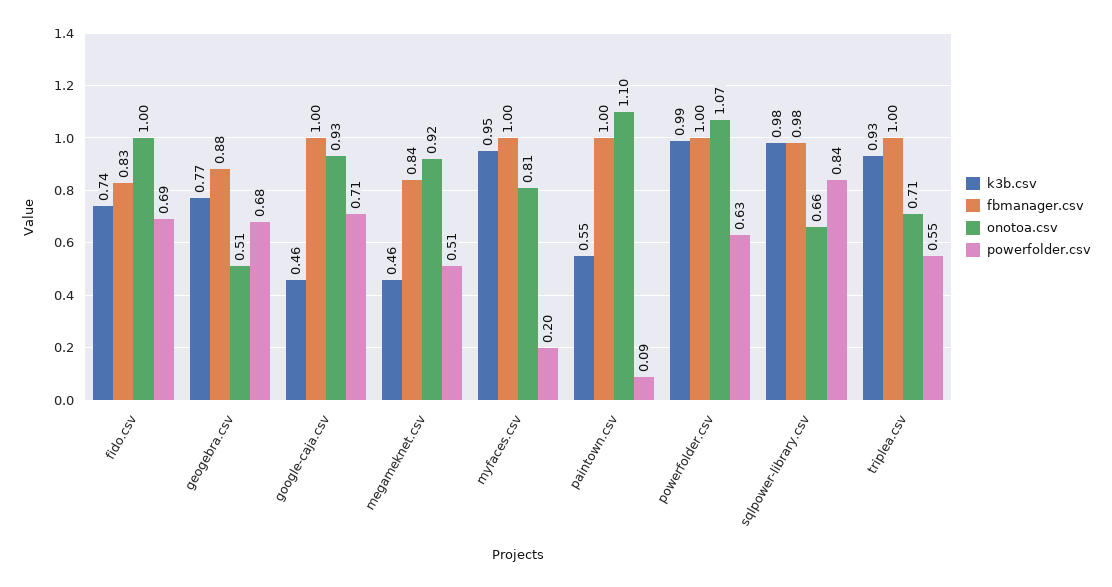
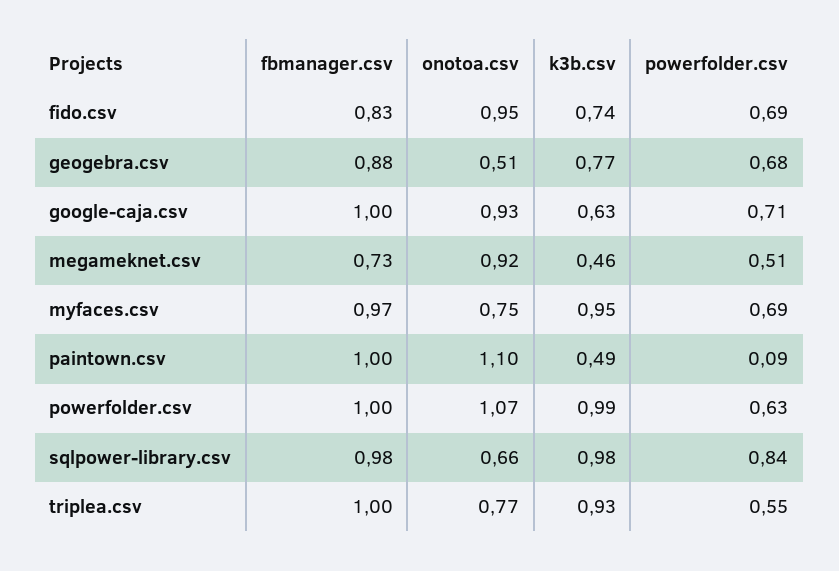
onotoa.csv, fido.csv: 1 -> 0.95
k3b.csv, google-caja.csv: 0.46 -> 0.63
fbmanager.csv, megameknet.csv: 0.84 -> 0.73
fbmanager.csv, myfaces.csv: 1 -> 0.97
onotoa.csv, myfaces.csv: 0.81 -> 0.75
powerfolder.csv, myfaces.csv: 0.2 -> 0.69
k3b.csv, paintown.csv: 0.55 -> 0.49
onotoa.csv, triplea.csv: 0.71 -> 0.77

